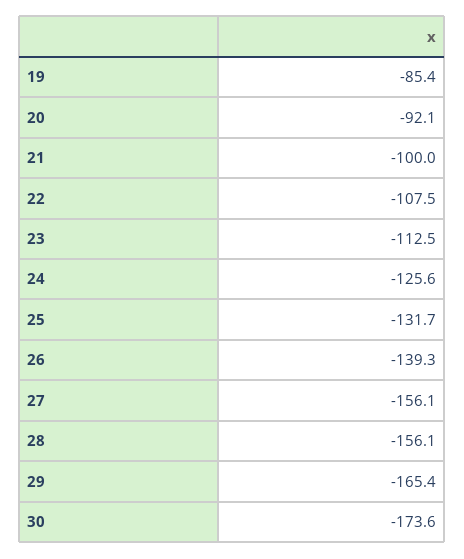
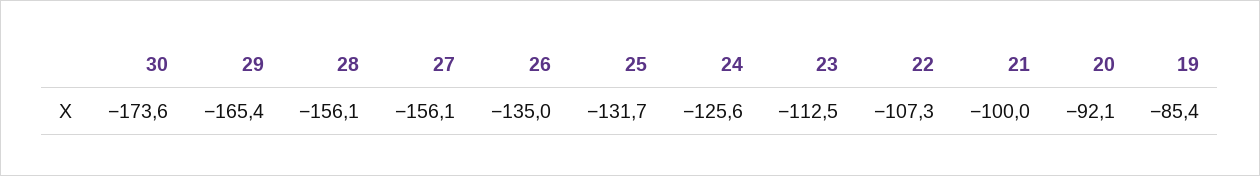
22: -107.5 -> -107.3
26: -139.3 -> -135

